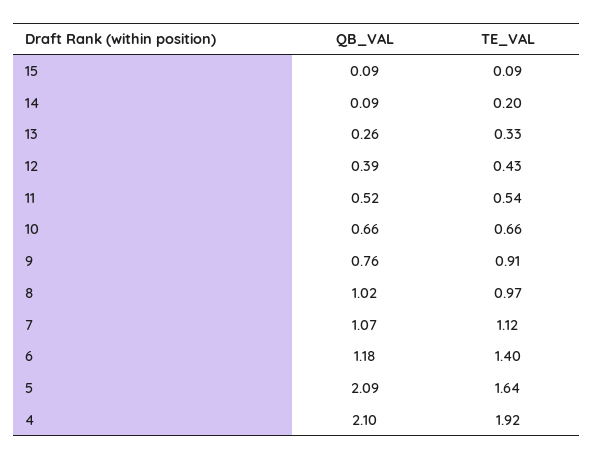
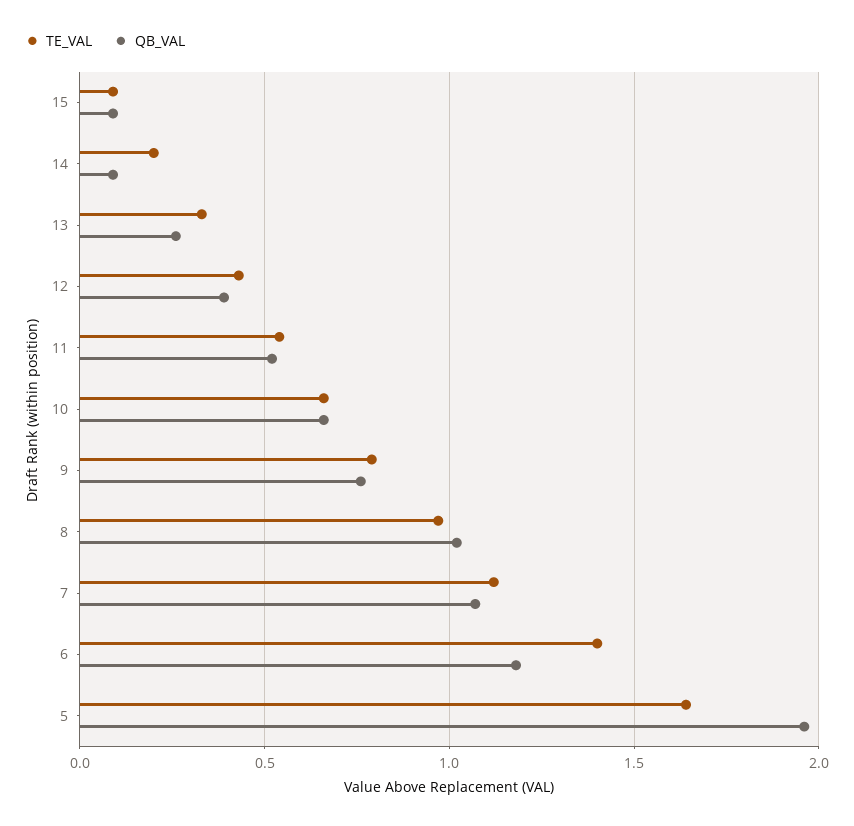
TE_VAL, 9: 0.91 -> 0.8
QB_VAL, 5: 2.09 -> 1.95
QB_VAL, 4: 2.1 -> none
TE_VAL, 4: 1.92 -> none

